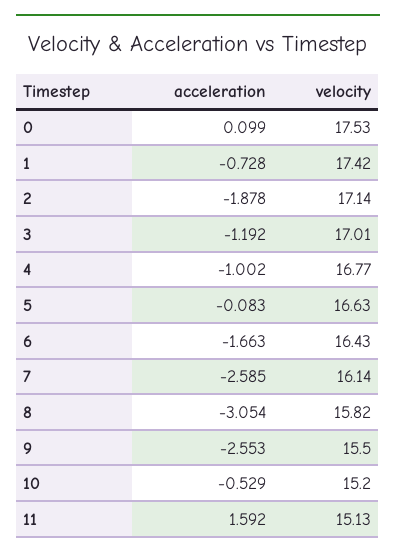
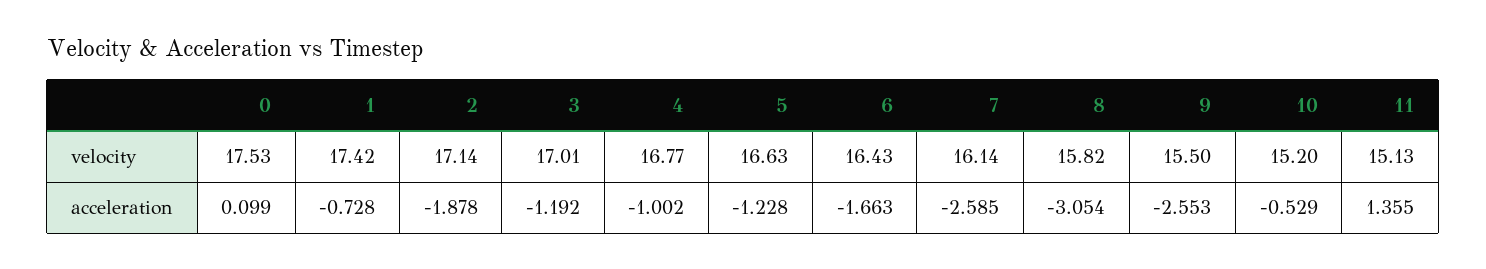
acceleration, 5: -0.083 -> -1.228
acceleration, 11: 1.592 -> 1.355

